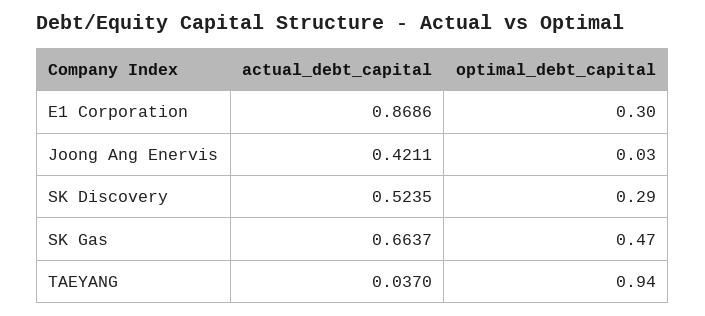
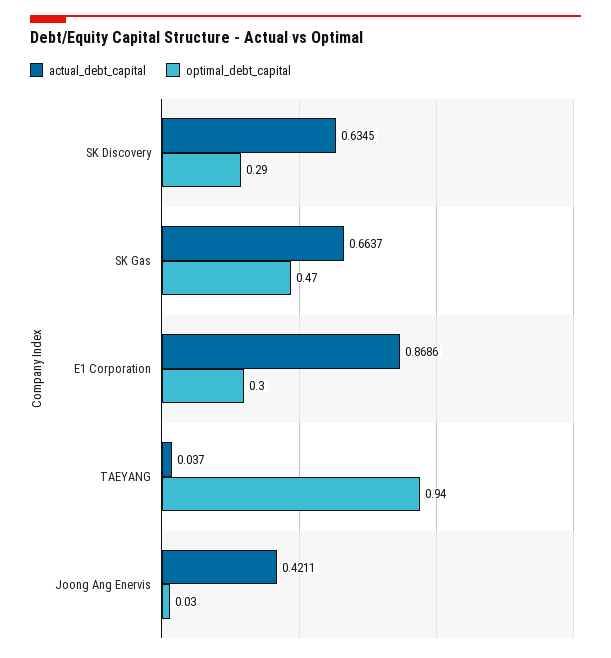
actual_debt_capital, SK Discovery: 0.5235 -> 0.6345

